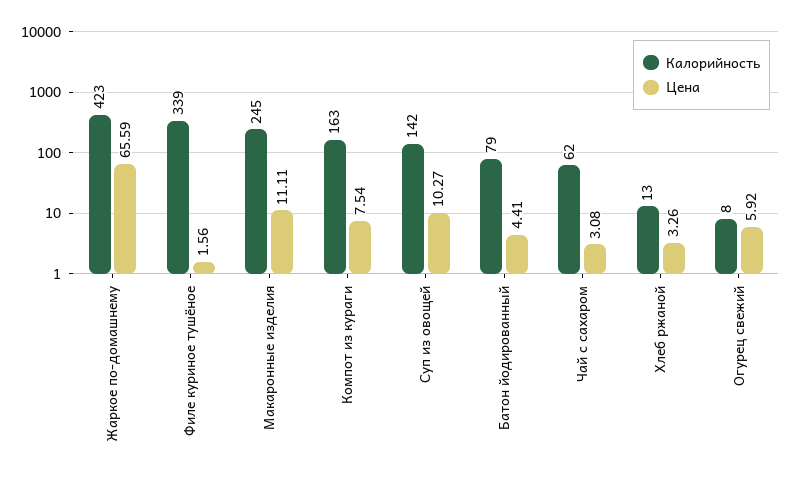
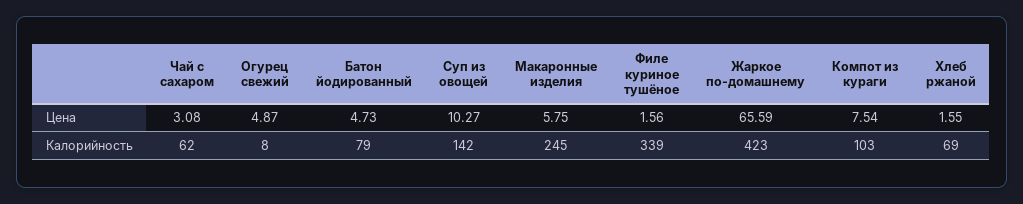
Цена, Макаронные изделия: 11.11 -> 5.75
Калорийность, Компот из кураги: 163 -> 103
Цена, Батон йодированный: 4.41 -> 4.73
Калорийность, Хлеб ржаной: 13 -> 69
Цена, Хлеб ржаной: 3.26 -> 1.55
Цена, Огурец свежий: 5.92 -> 4.87

